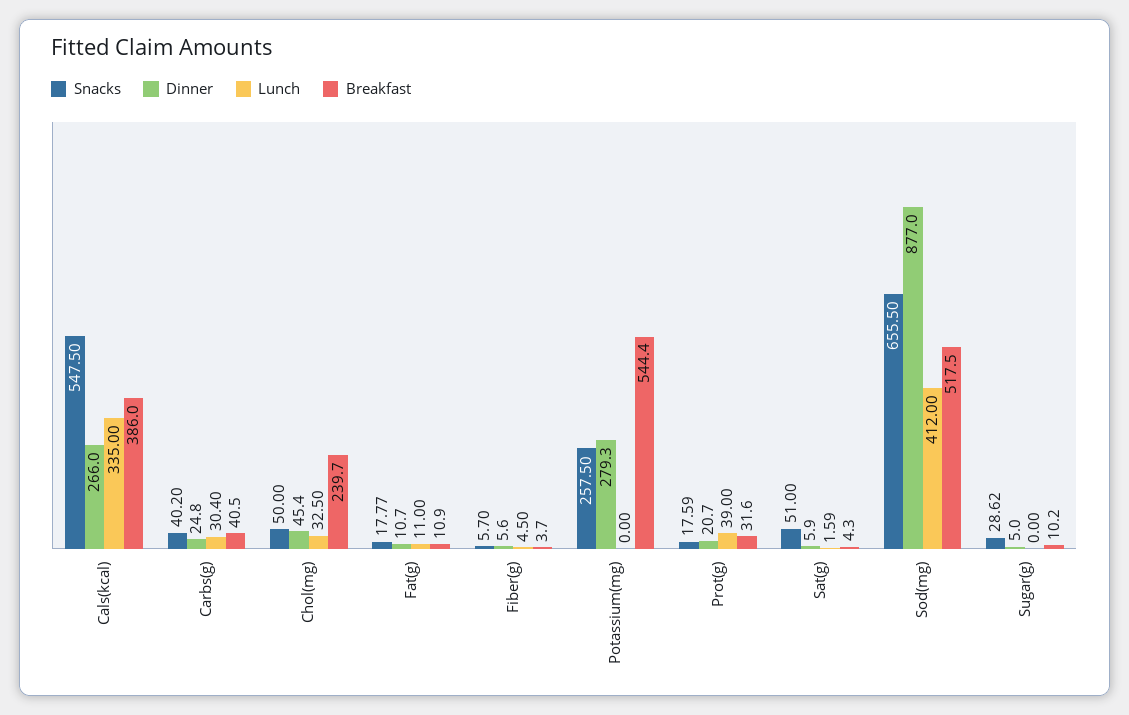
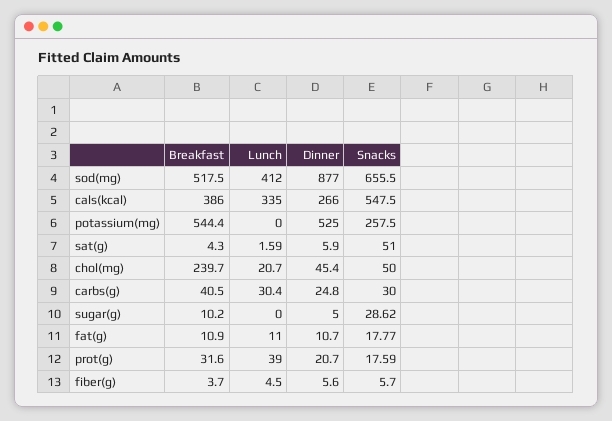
Snacks, Carbs(g): 40.2 -> 30
Lunch, Chol(mg): 32.5 -> 20.7
Dinner, Potassium(mg): 279.3 -> 525

